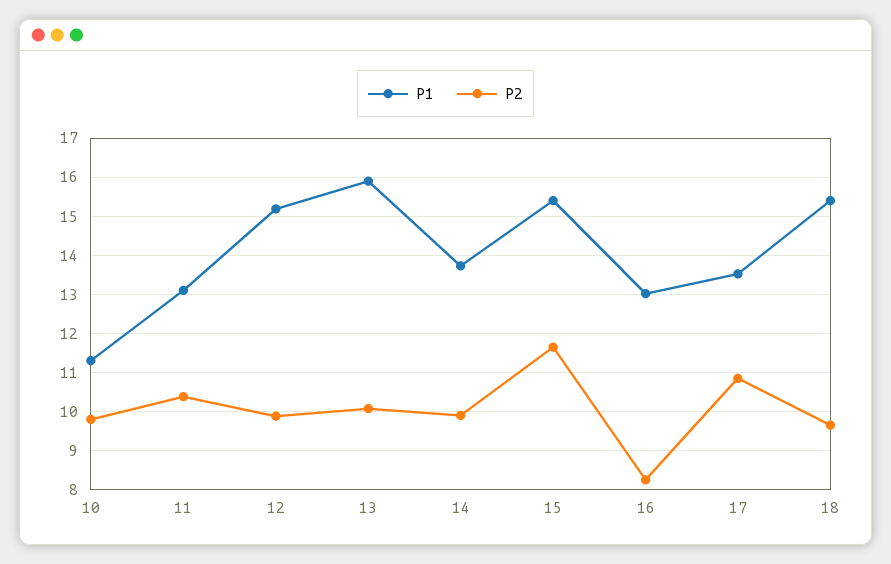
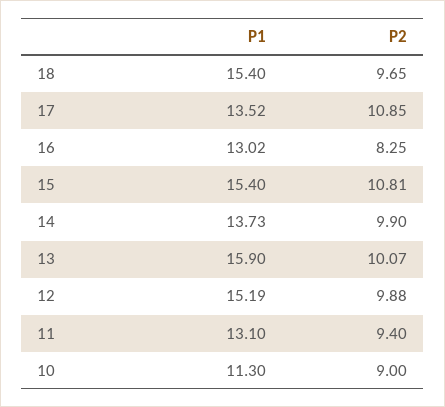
P2, 10: 9.8 -> 9
P2, 11: 10.4 -> 9.4
P2, 15: 11.6 -> 10.81

